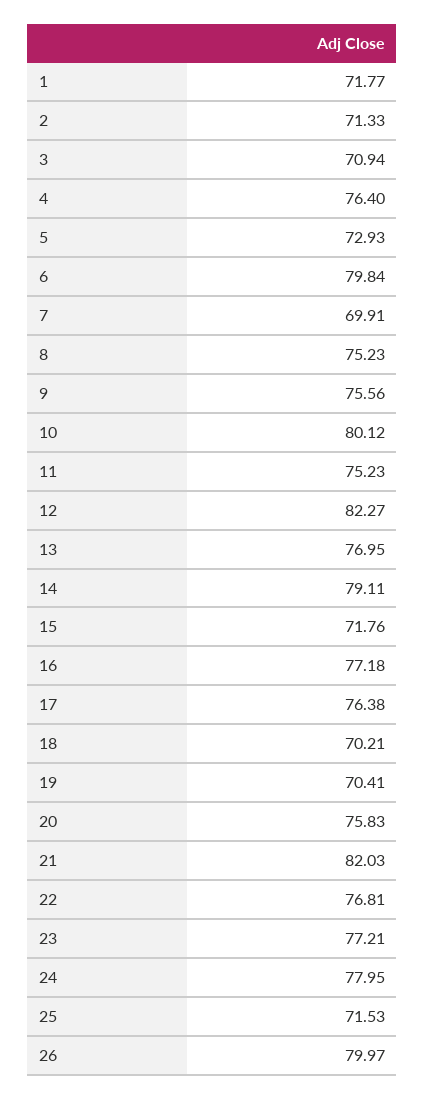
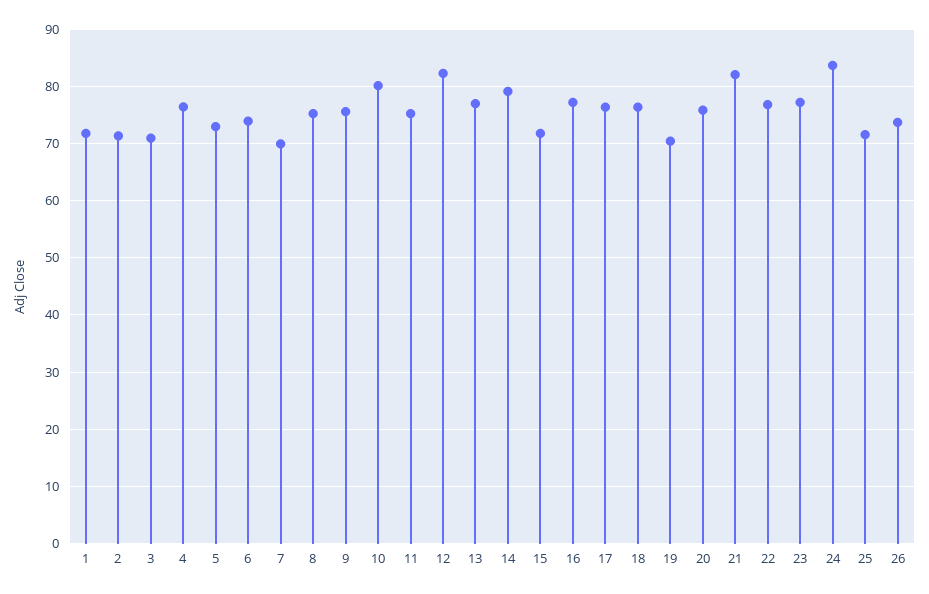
6: 79.84 -> 74
18: 70.21 -> 76
24: 77.95 -> 84
26: 79.97 -> 74

